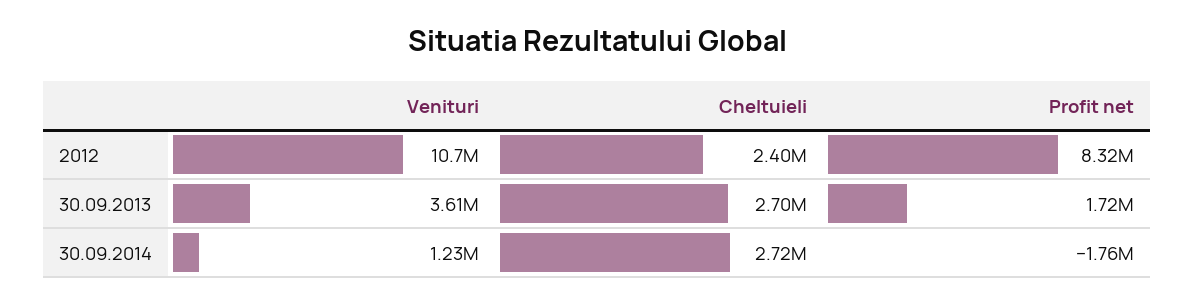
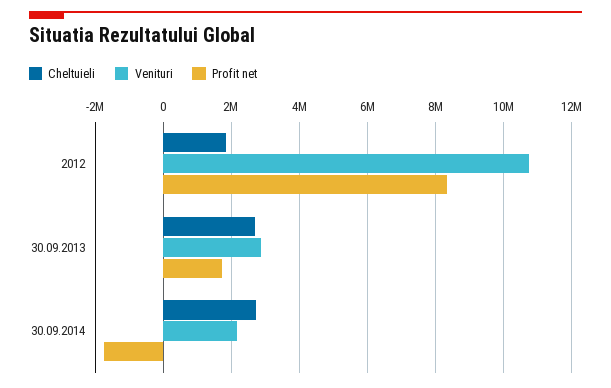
Cheltuieli, 2012: 2400000 -> 1800000
Venituri, 30.09.2013: 3610000 -> 2800000
Venituri, 30.09.2014: 1230000 -> 2200000

